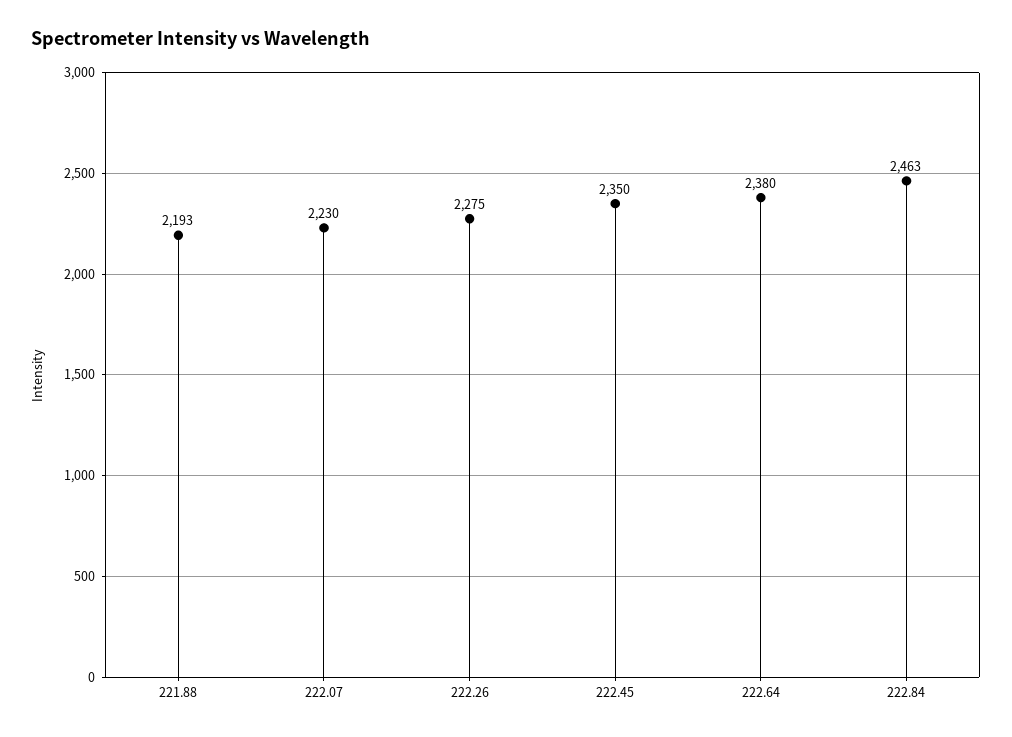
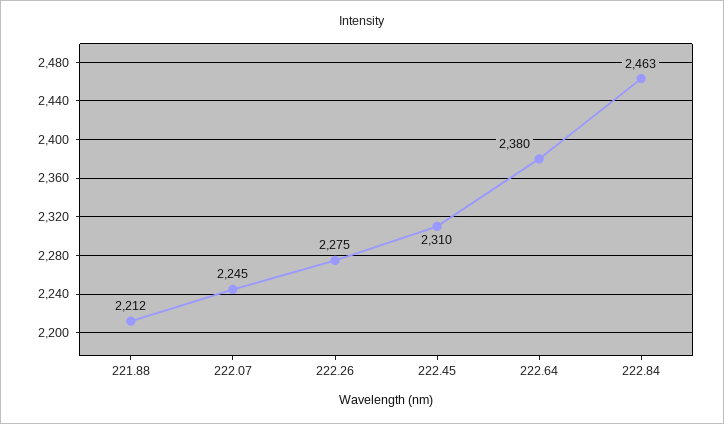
221.88: 2193 -> 2212
222.07: 2230 -> 2245
222.45: 2350 -> 2310

